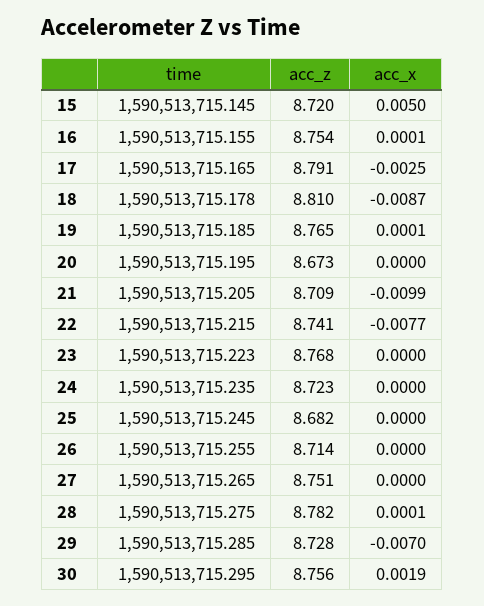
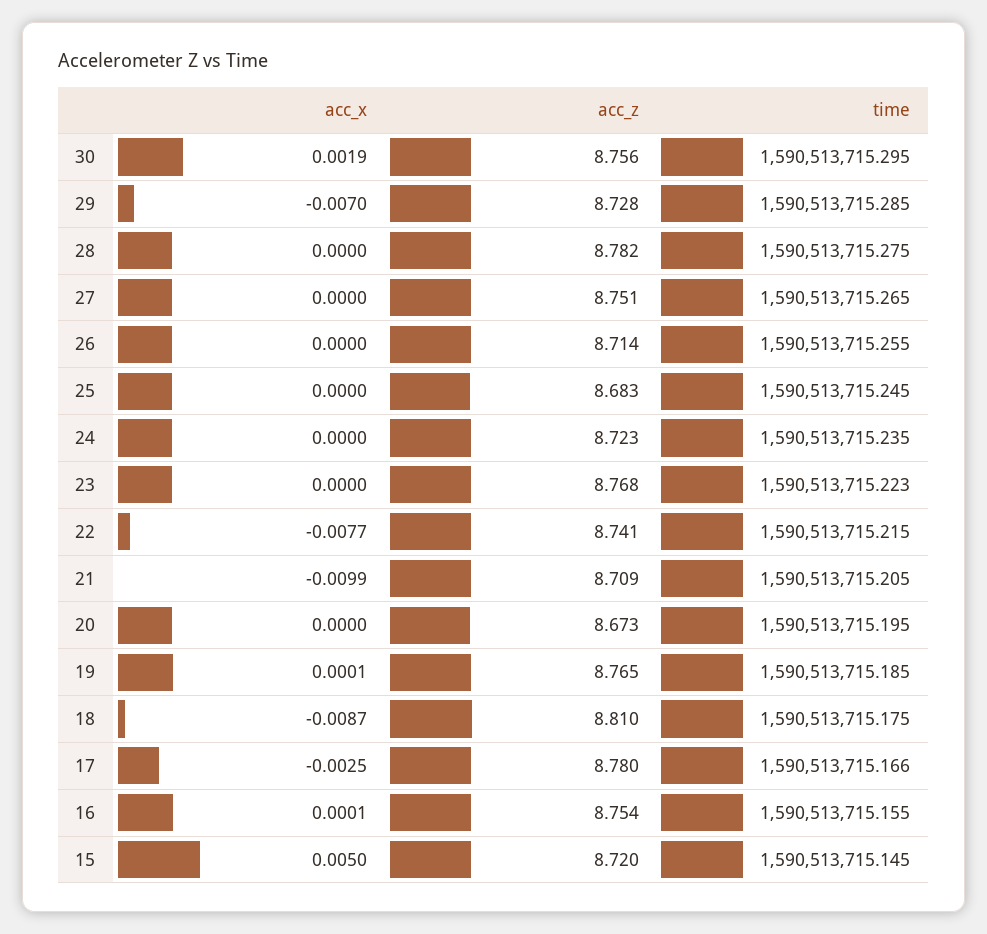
time, 17: 1590513715.165 -> 1590513715.166
acc_z, 17: 8.791 -> 8.78
time, 18: 1590513715.178 -> 1590513715.175
acc_z, 25: 8.682 -> 8.683
acc_x, 28: 0.0001 -> 0

